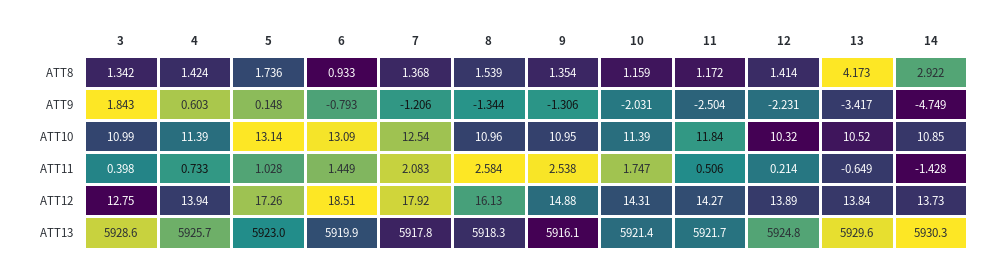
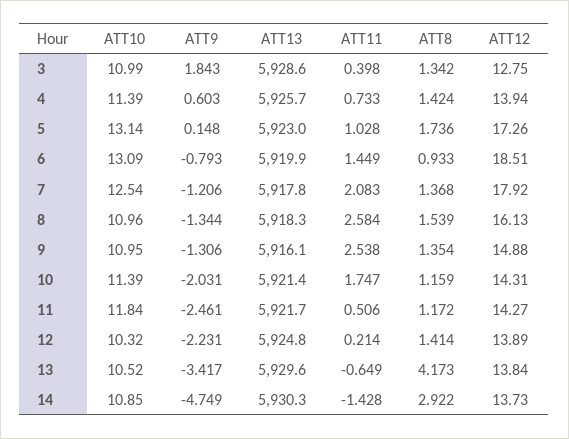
11, ATT9: -2.504 -> -2.461

